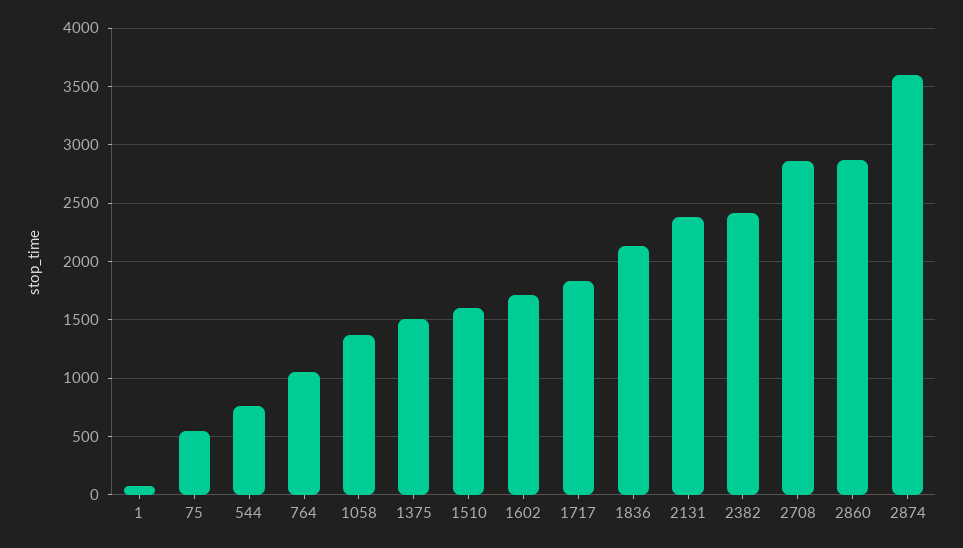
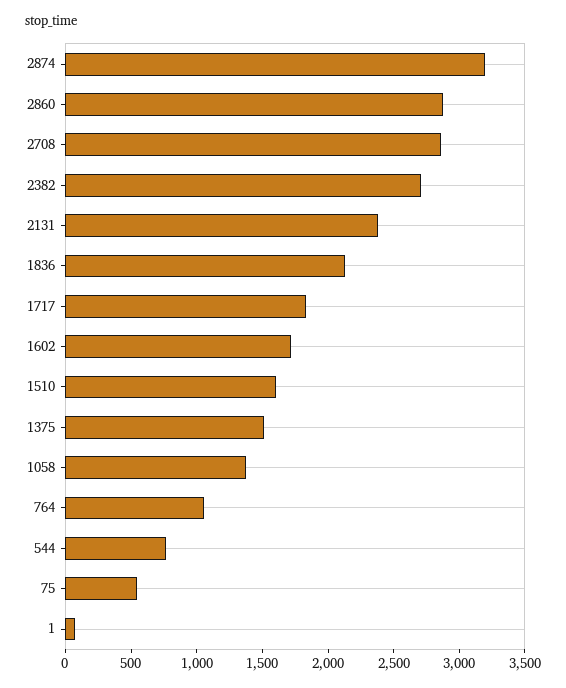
2382: 2400 -> 2700
2874: 3600 -> 3200

